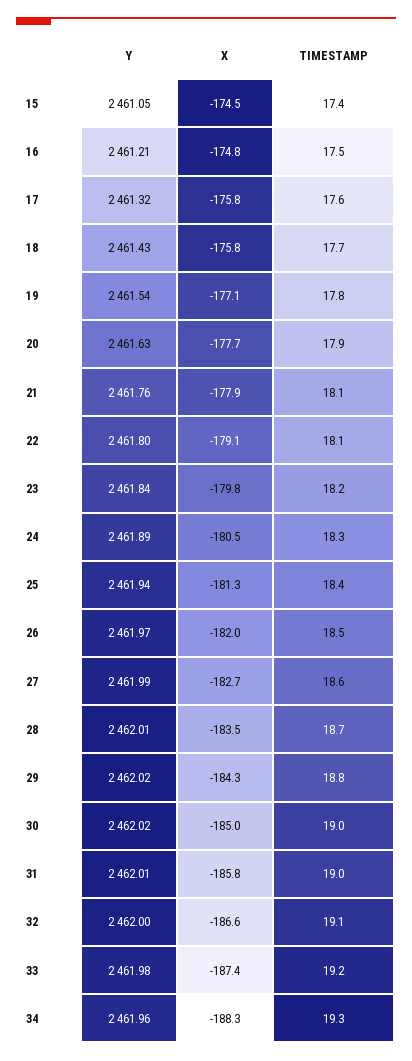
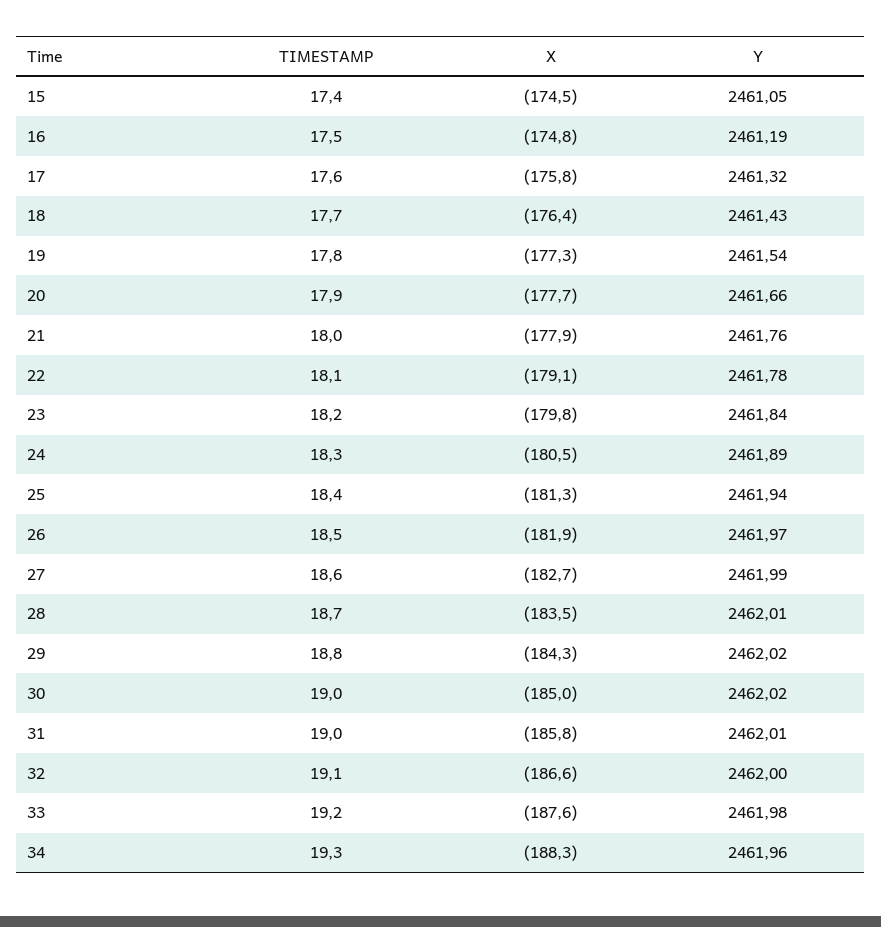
Y, 16: 2461.21 -> 2461.19
X, 18: -175.8 -> -176.4
X, 19: -177.1 -> -177.3
Y, 20: 2461.63 -> 2461.66
TIMESTAMP, 21: 18.1 -> 18
Y, 22: 2461.8 -> 2461.78
X, 26: -182 -> -181.9
X, 33: -187.4 -> -187.6

